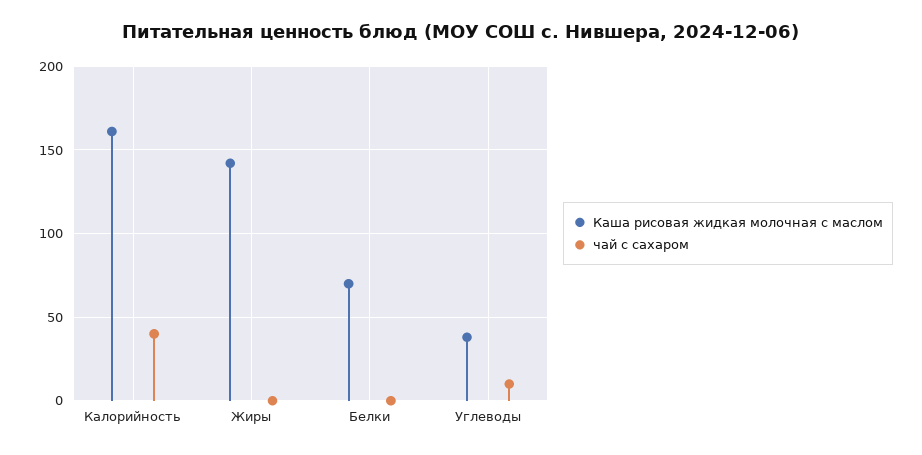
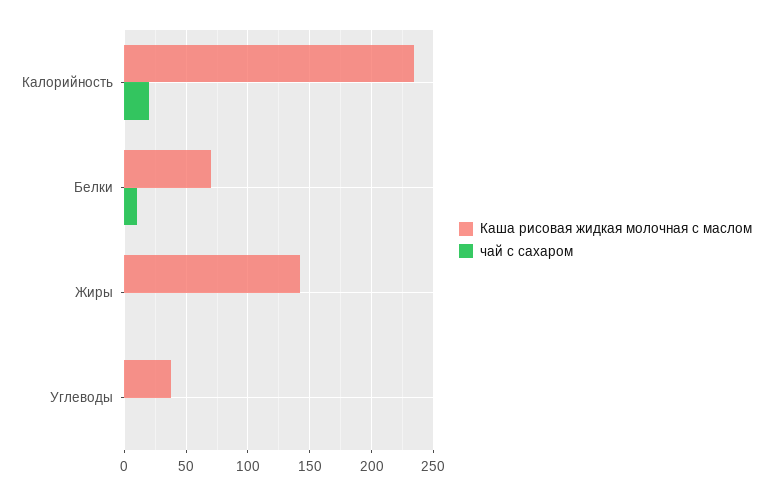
Каша рисовая жидкая молочная с маслом, Калорийность: 160 -> 235
чай с сахаром, Калорийность: 40 -> 20
чай с сахаром, Белки: 0 -> 10
чай с сахаром, Углеводы: 10 -> 0

